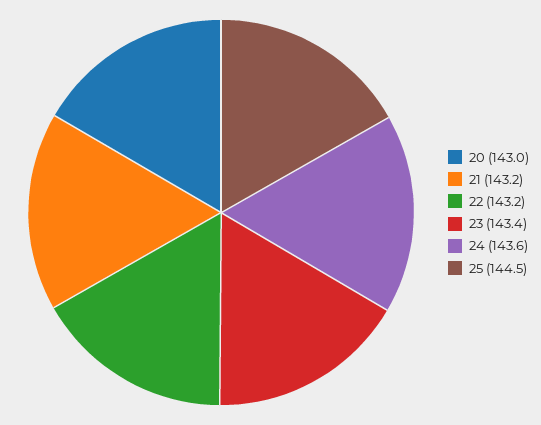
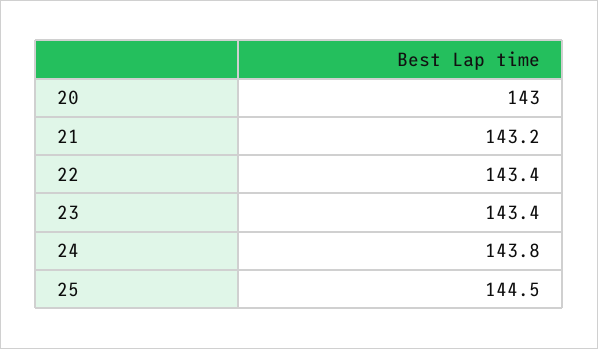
22: 143.2 -> 143.4
24: 143.6 -> 143.8

